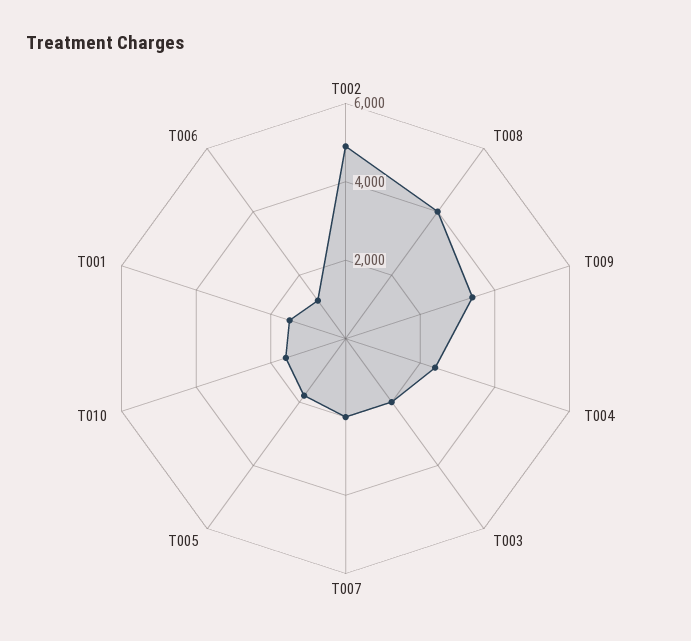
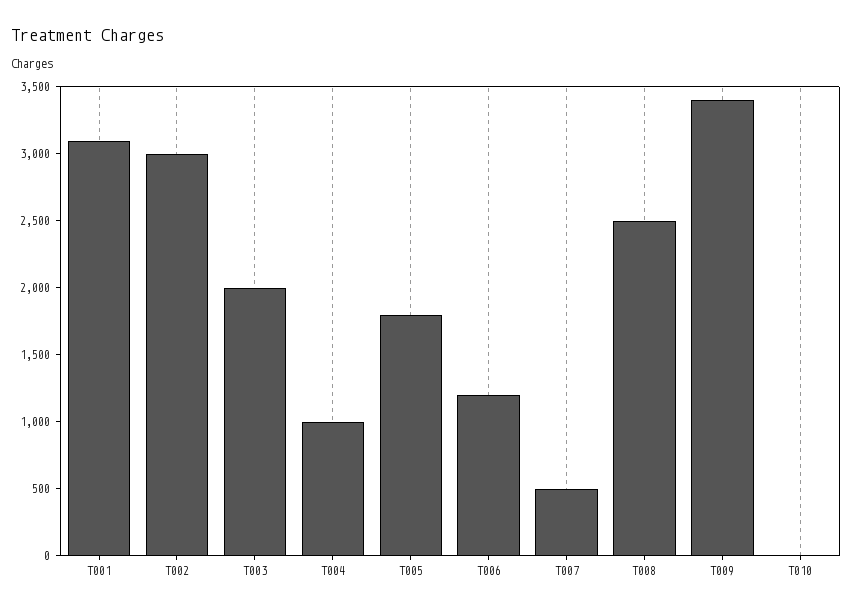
T002: 5000 -> 3000
T008: 4000 -> 2500
T004: 2500 -> 1000
T007: 2000 -> 500
T010: 1500 -> 0
T001: 1500 -> 3100

